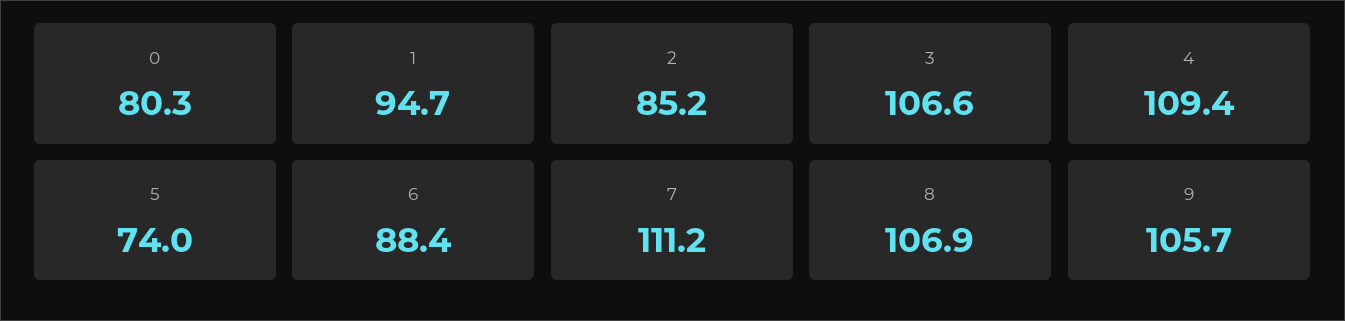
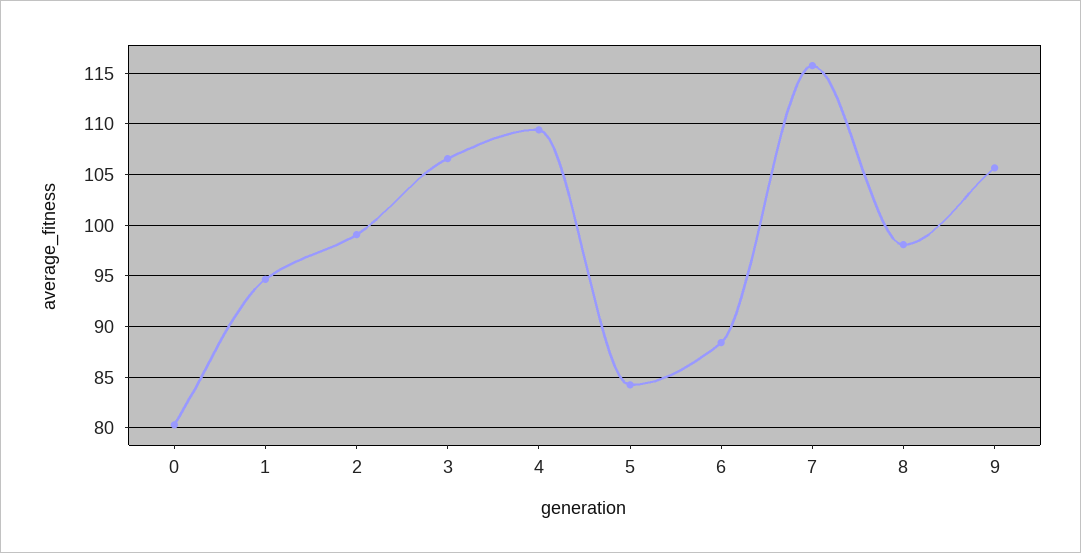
2: 85.2 -> 99
5: 74 -> 84
7: 111.2 -> 116
8: 106.9 -> 98

